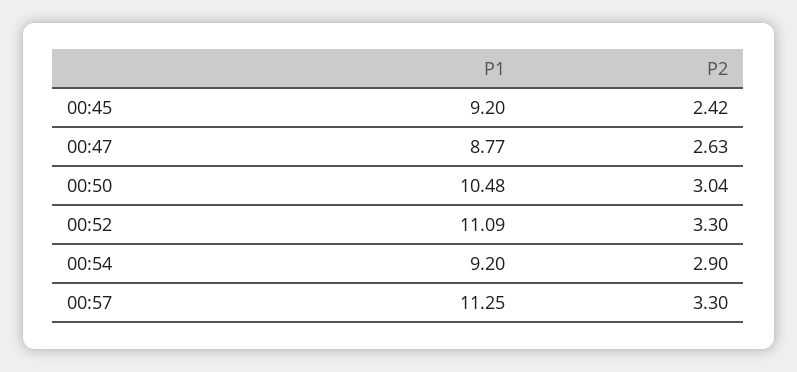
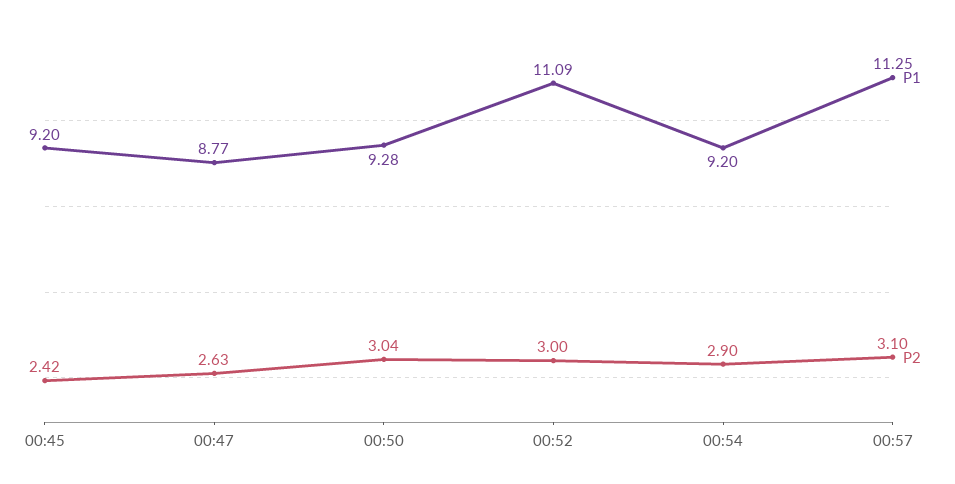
P1, 00:50: 10.48 -> 9.28
P2, 00:52: 3.3 -> 3
P2, 00:57: 3.3 -> 3.1

